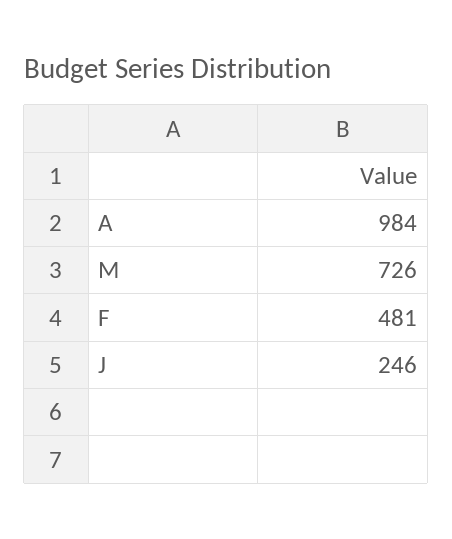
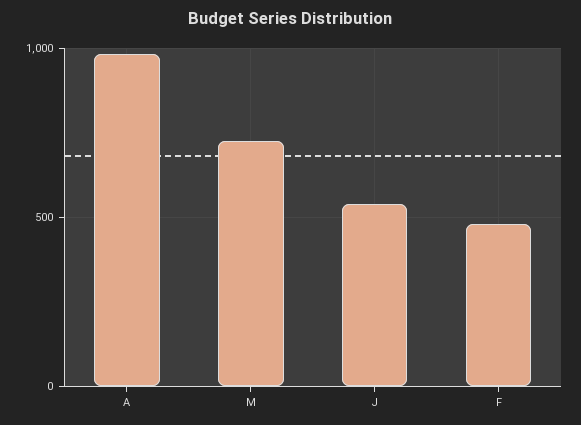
J: 246 -> 550

